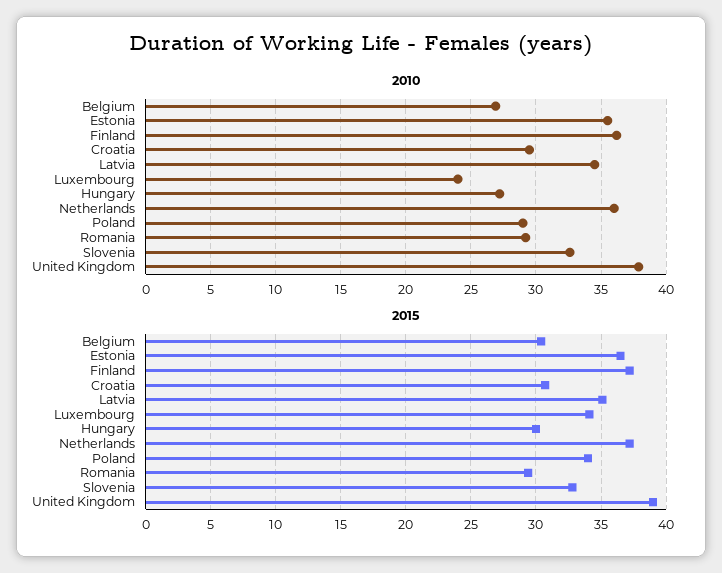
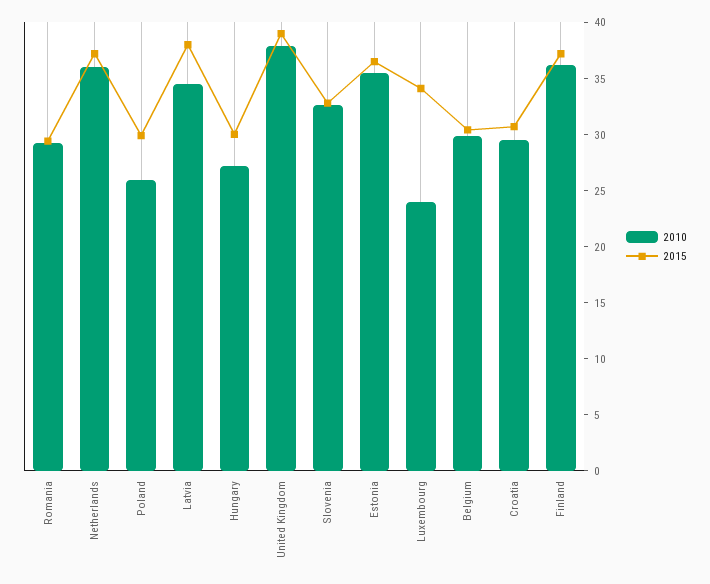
2010, Belgium: 27 -> 30
2010, Poland: 29 -> 26
2015, Latvia: 35 -> 38
2015, Poland: 34 -> 30

